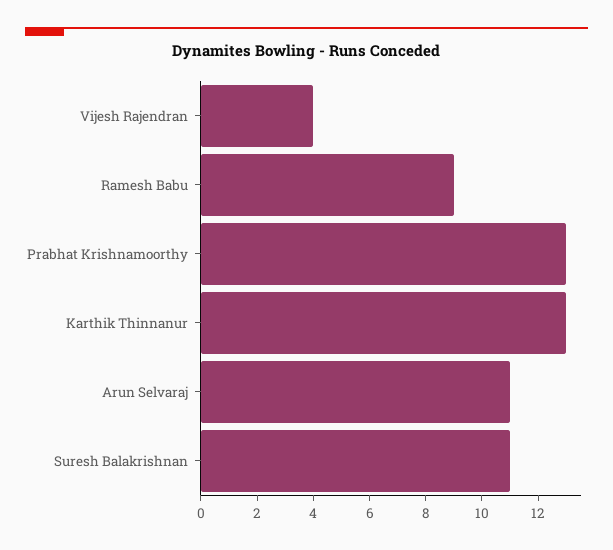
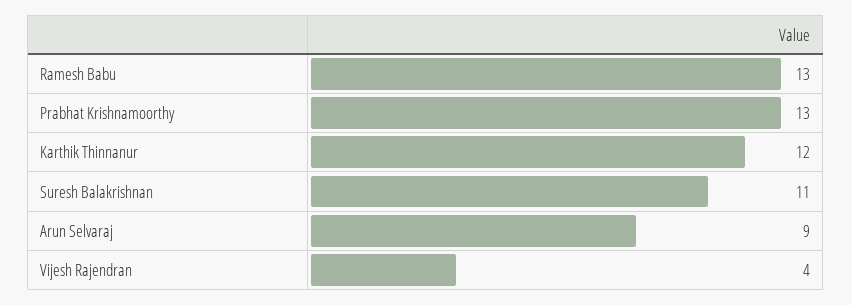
Ramesh Babu: 9 -> 13
Karthik Thinnanur: 13 -> 12
Arun Selvaraj: 11 -> 9

